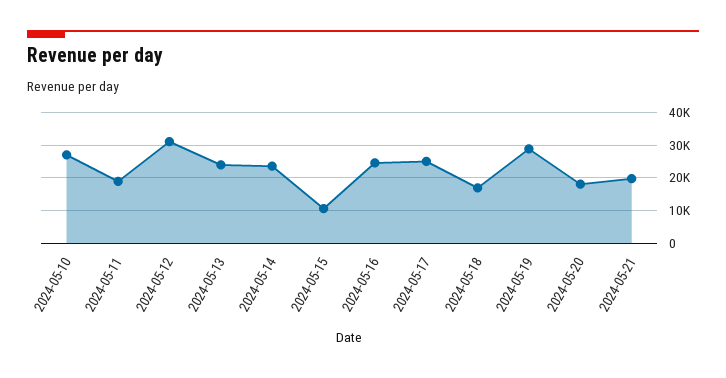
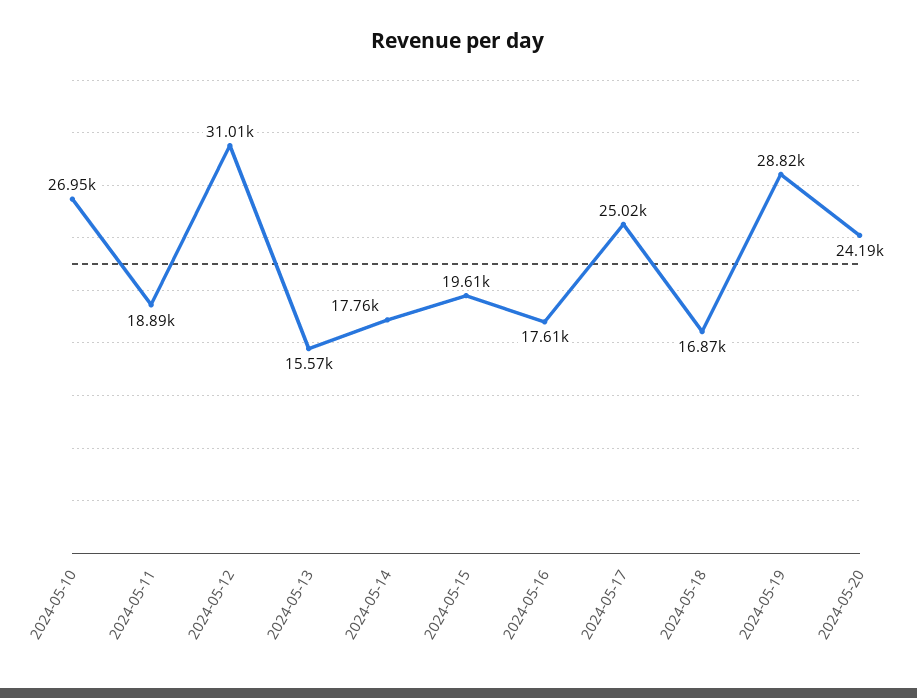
2024-05-13: 24000 -> 15570
2024-05-14: 24000 -> 17760
2024-05-15: 10000 -> 19610
2024-05-16: 24000 -> 17610
2024-05-20: 18000 -> 24190
2024-05-21: 20000 -> none

